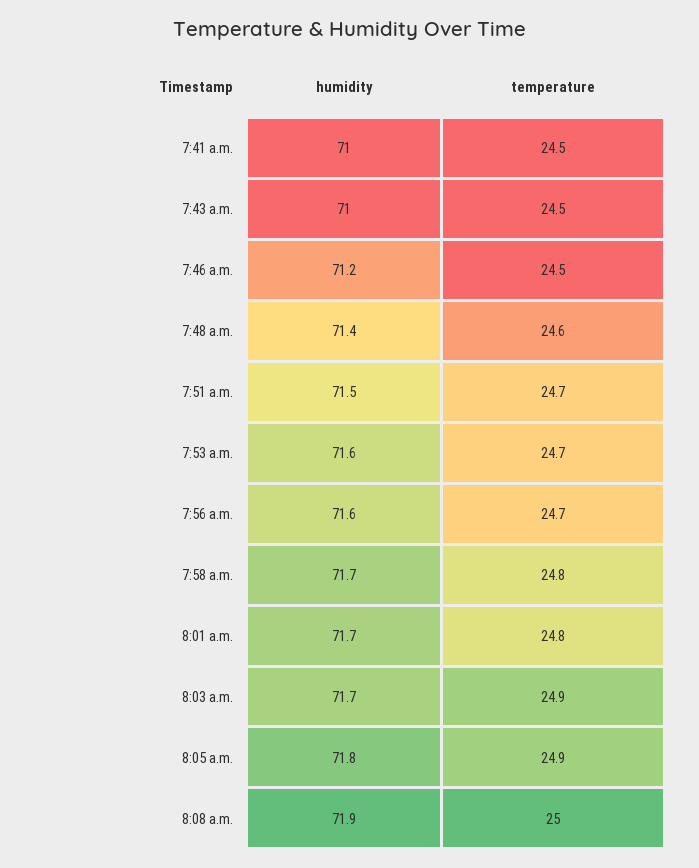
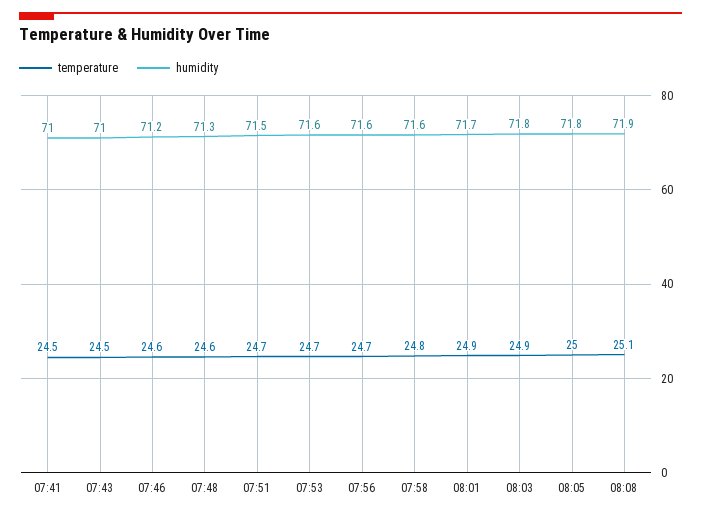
temperature, 7:46 a.m.: 24.5 -> 24.6
humidity, 7:48 a.m.: 71.4 -> 71.3
humidity, 7:58 a.m.: 71.7 -> 71.6
temperature, 8:01 a.m.: 24.8 -> 24.9
humidity, 8:03 a.m.: 71.7 -> 71.8
temperature, 8:05 a.m.: 24.9 -> 25
temperature, 8:08 a.m.: 25 -> 25.1

